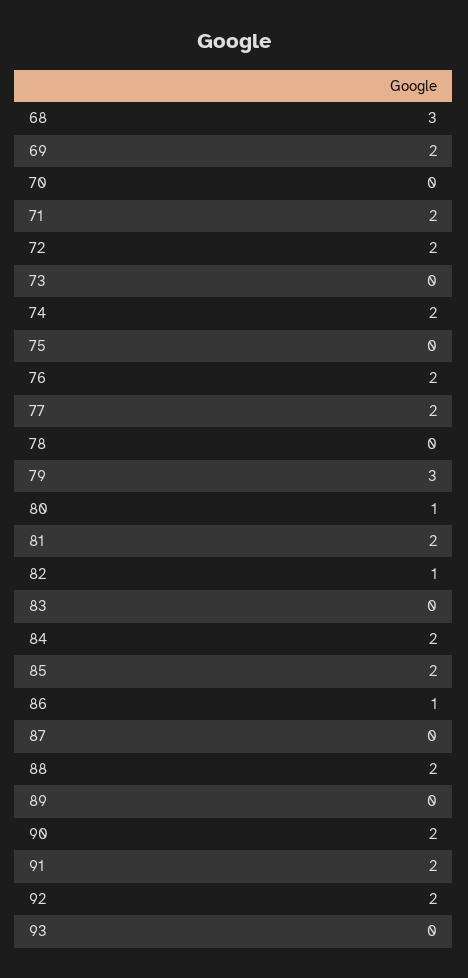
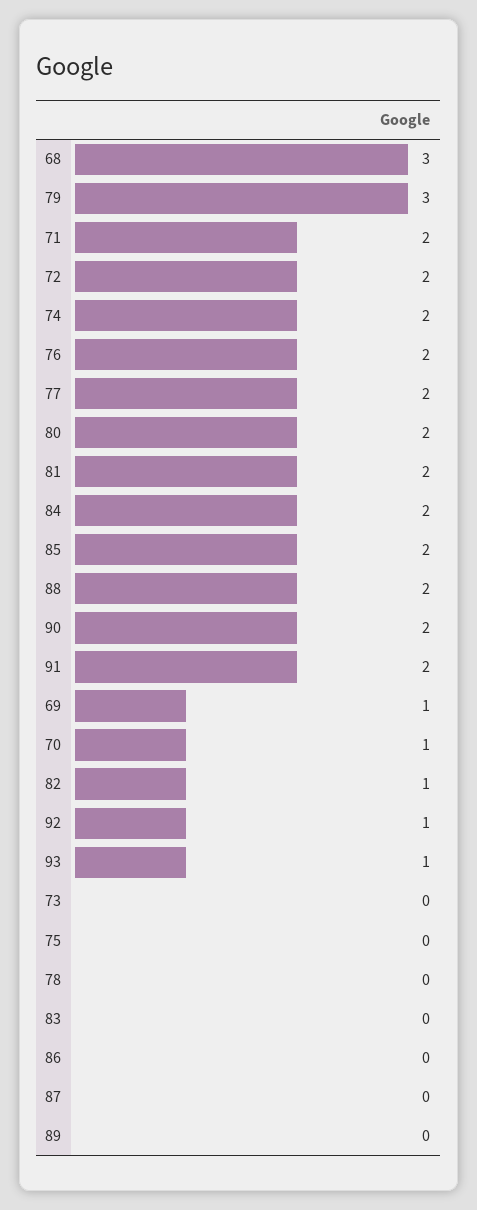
69: 2 -> 1
70: 0 -> 1
80: 1 -> 2
86: 1 -> 0
92: 2 -> 1
93: 0 -> 1

